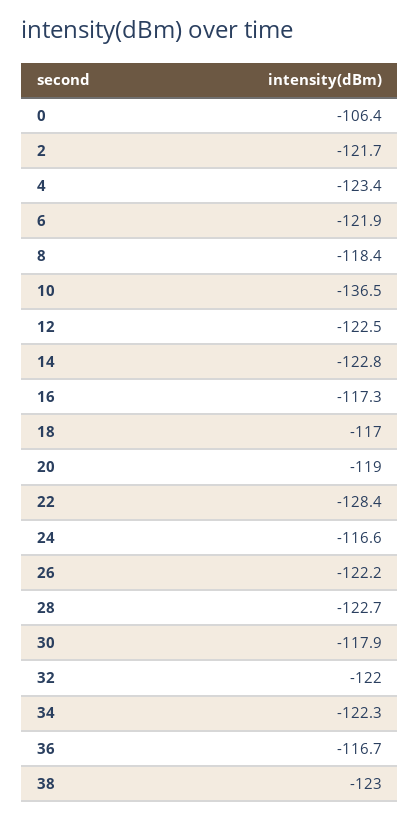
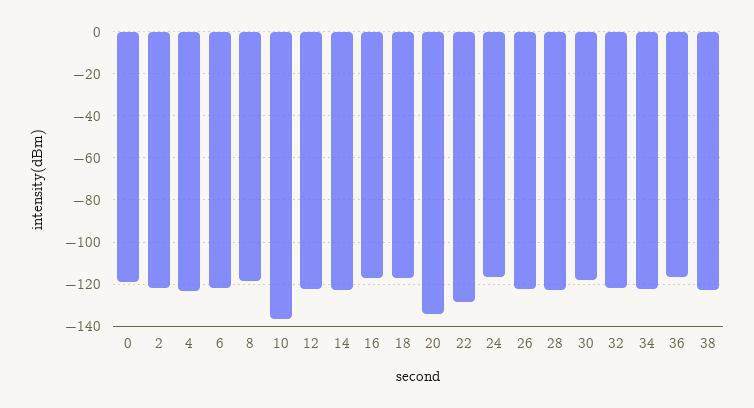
0: -106.4 -> -120
20: -119 -> -135

